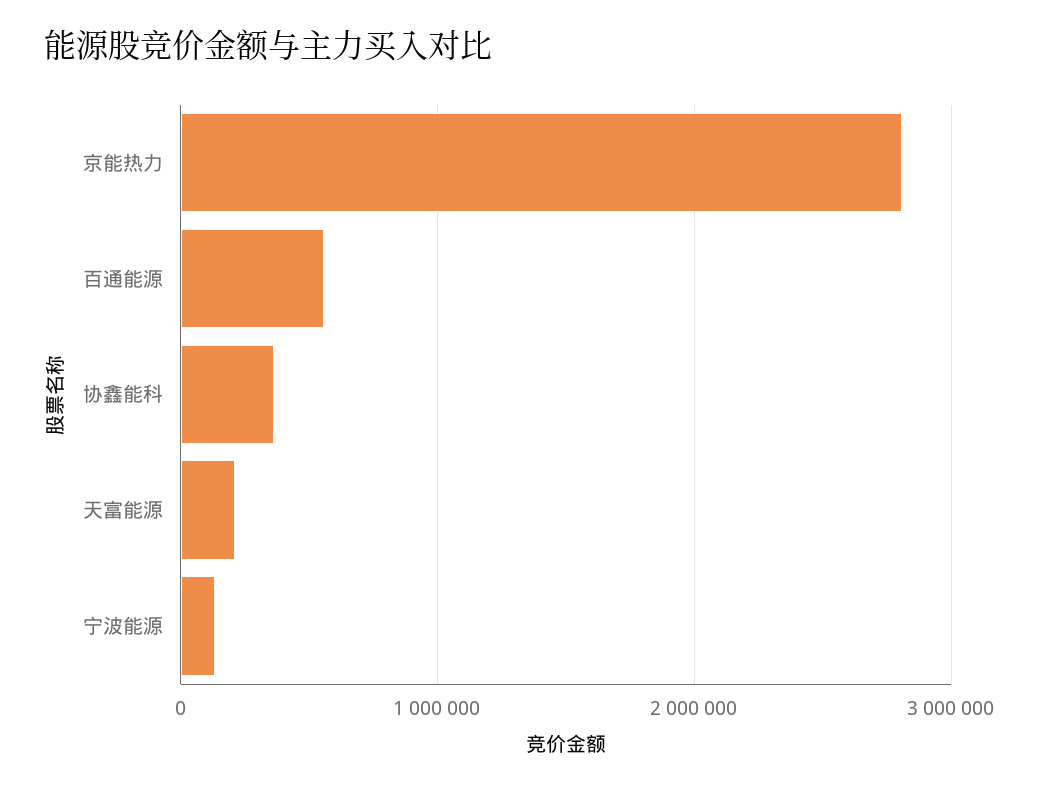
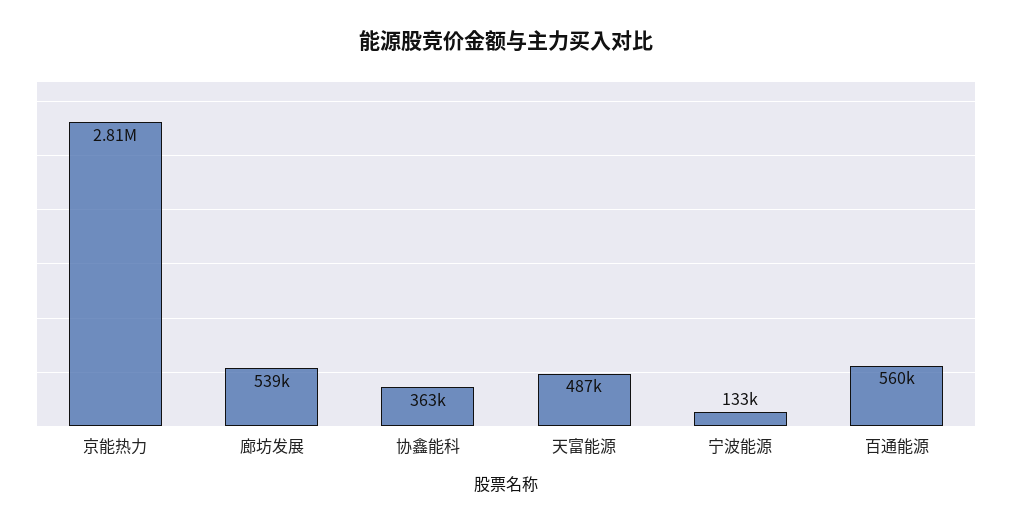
天富能源: 200000 -> 487000
廊坊发展: none -> 539000

